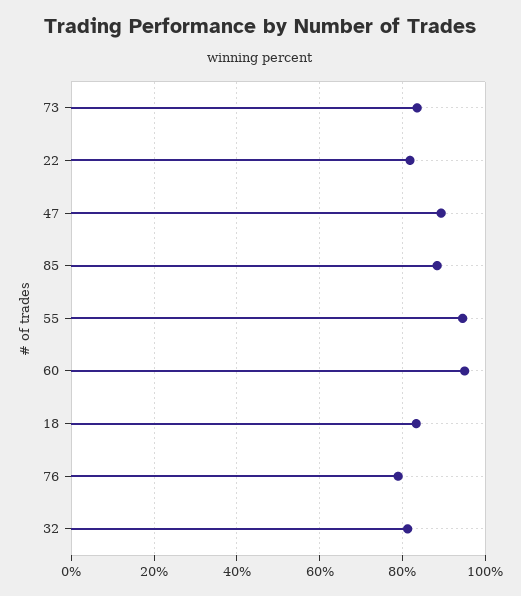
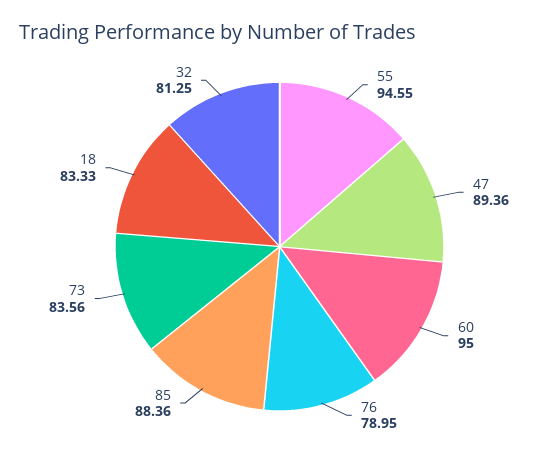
22: 82 -> none

